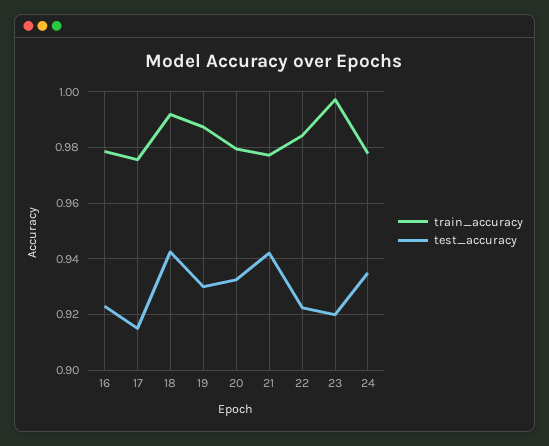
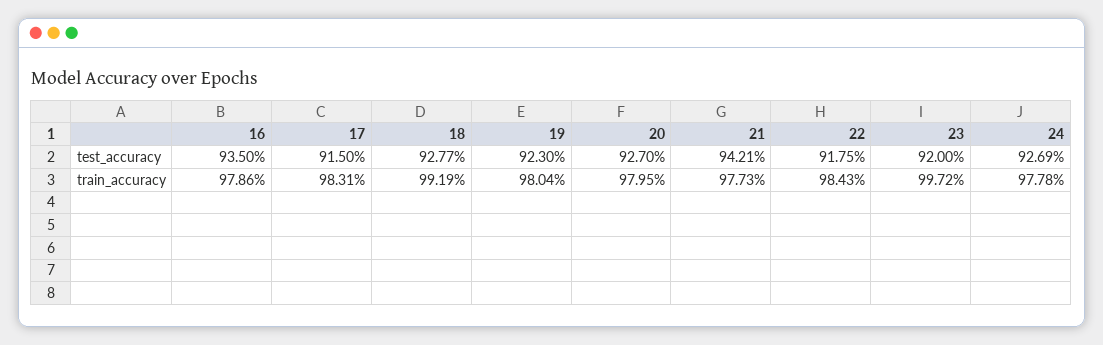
test_accuracy, 16: 0.9225 -> 0.935
train_accuracy, 17: 0.975 -> 0.9831
test_accuracy, 18: 0.9425 -> 0.9277
train_accuracy, 19: 0.9875 -> 0.9804
test_accuracy, 19: 0.93 -> 0.923
test_accuracy, 20: 0.9325 -> 0.927
test_accuracy, 22: 0.9225 -> 0.9175
test_accuracy, 24: 0.935 -> 0.9269

